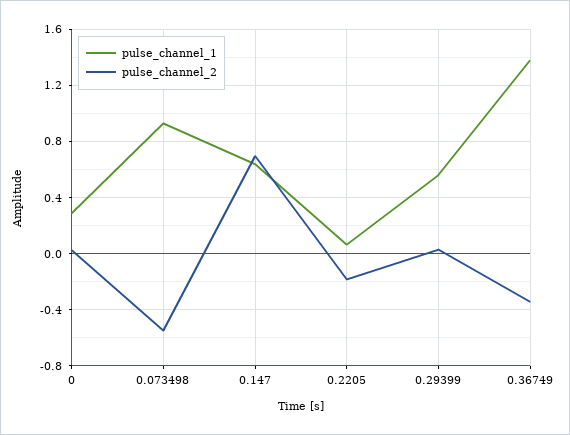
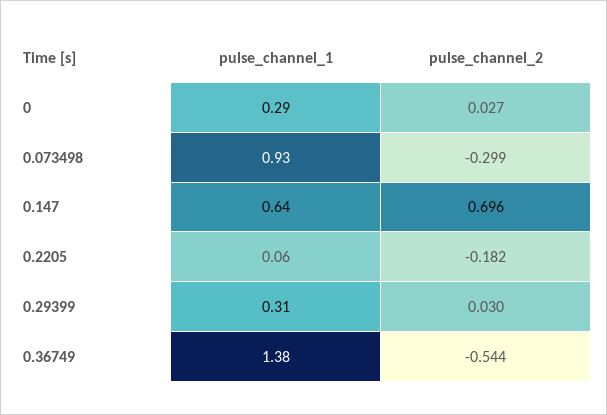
pulse_channel_2, 0.073498: -0.55 -> -0.299
pulse_channel_1, 0.29399: 0.55 -> 0.31
pulse_channel_2, 0.36749: -0.35 -> -0.544

